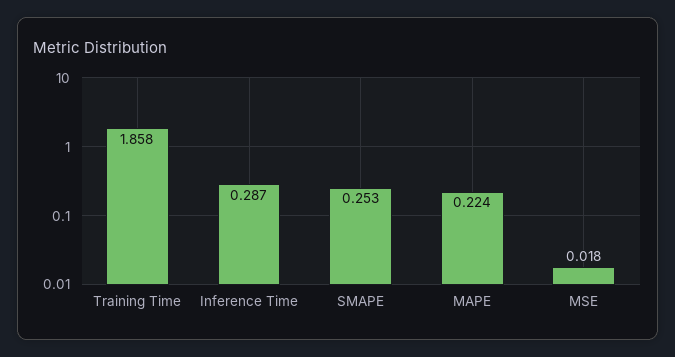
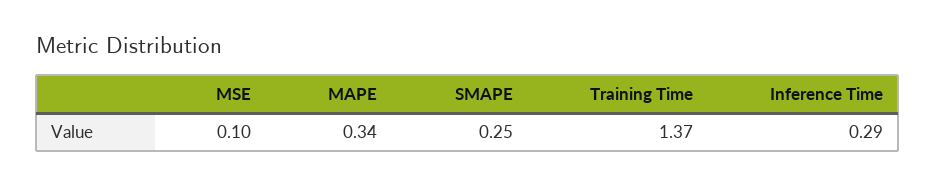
Training Time: 1.858 -> 1.37
MAPE: 0.224 -> 0.34
MSE: 0.018 -> 0.1

